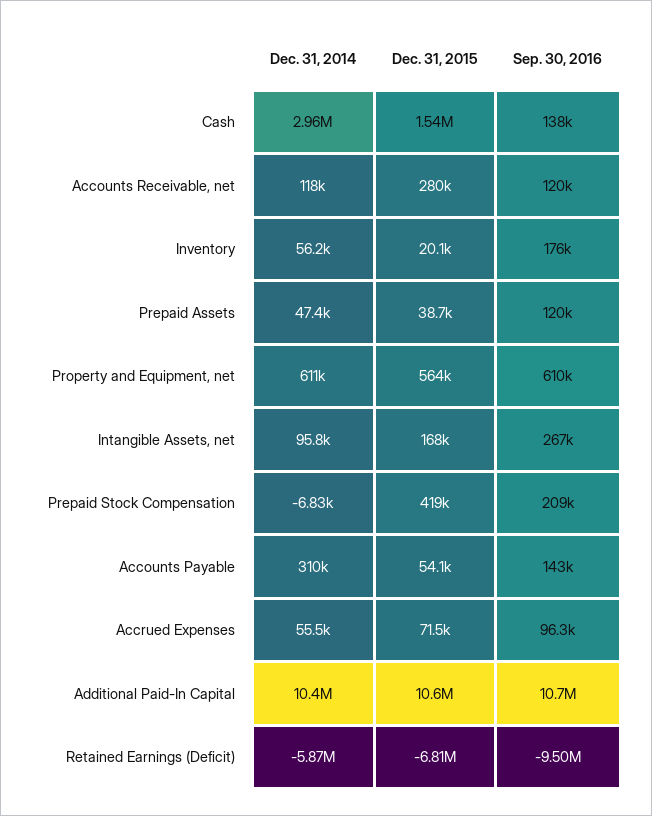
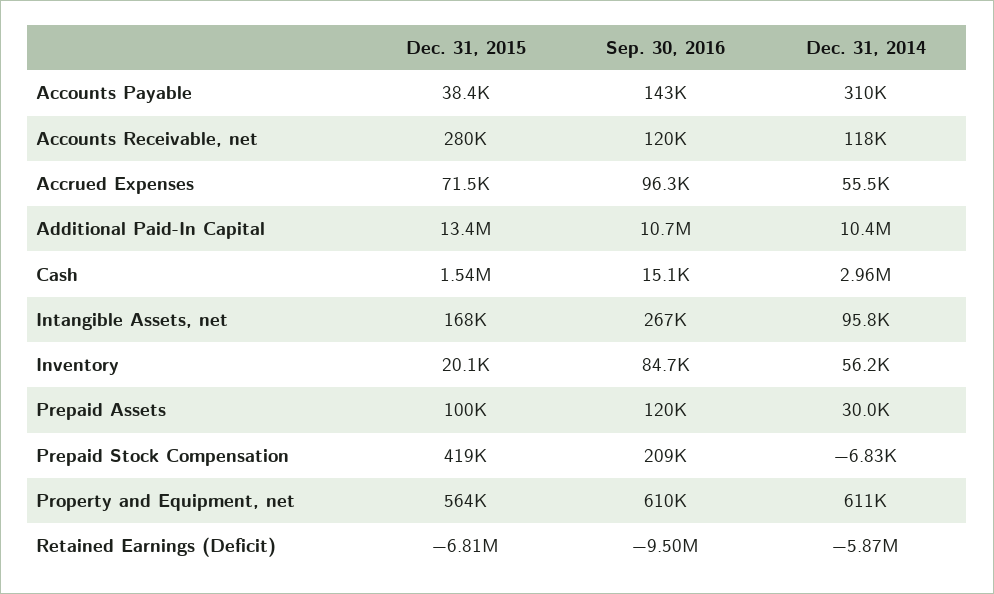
Sep. 30, 2016, Cash: 138000 -> 15100
Sep. 30, 2016, Inventory: 176000 -> 84700
Dec. 31, 2014, Prepaid Assets: 47400 -> 30000
Dec. 31, 2015, Prepaid Assets: 38700 -> 100000
Dec. 31, 2015, Accounts Payable: 54100 -> 38400
Dec. 31, 2015, Additional Paid-In Capital: 10600000 -> 13400000

